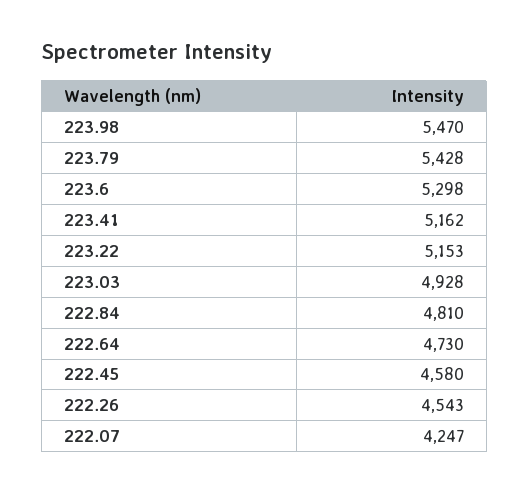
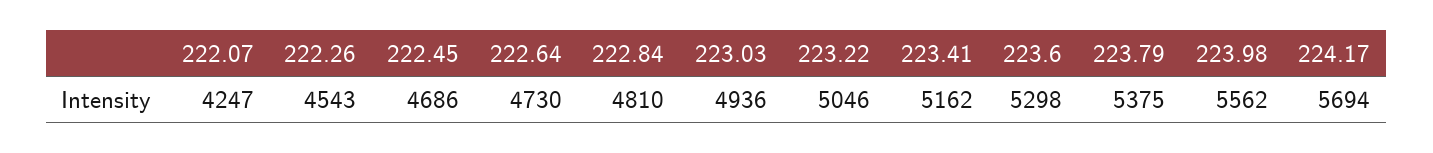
223.98: 5470 -> 5562
223.79: 5428 -> 5375
223.22: 5153 -> 5046
223.03: 4928 -> 4936
222.45: 4580 -> 4686
224.17: none -> 5694

